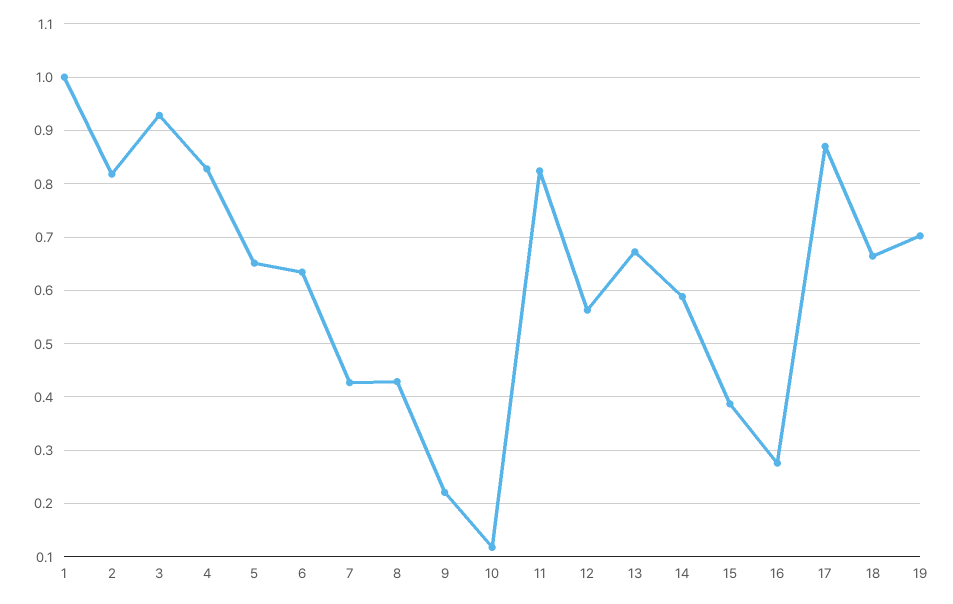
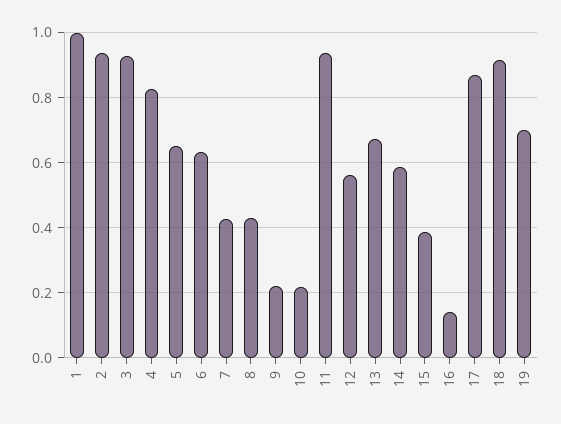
2: 0.82 -> 0.94
10: 0.12 -> 0.22
11: 0.82 -> 0.94
16: 0.28 -> 0.14
18: 0.66 -> 0.92

